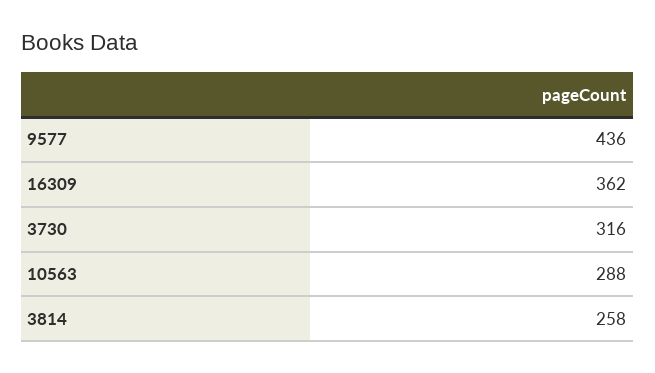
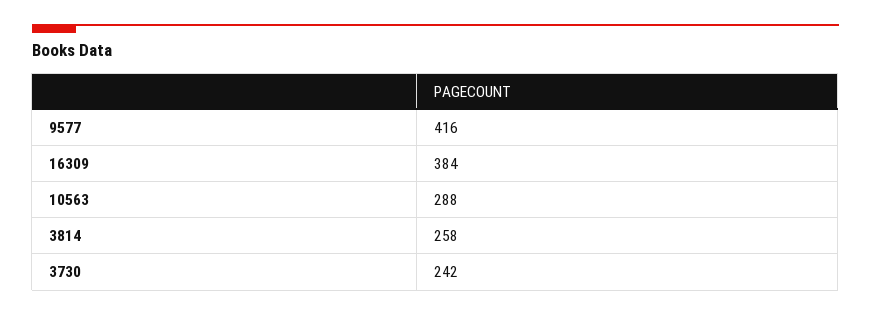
9577: 436 -> 416
16309: 362 -> 384
3730: 316 -> 242

